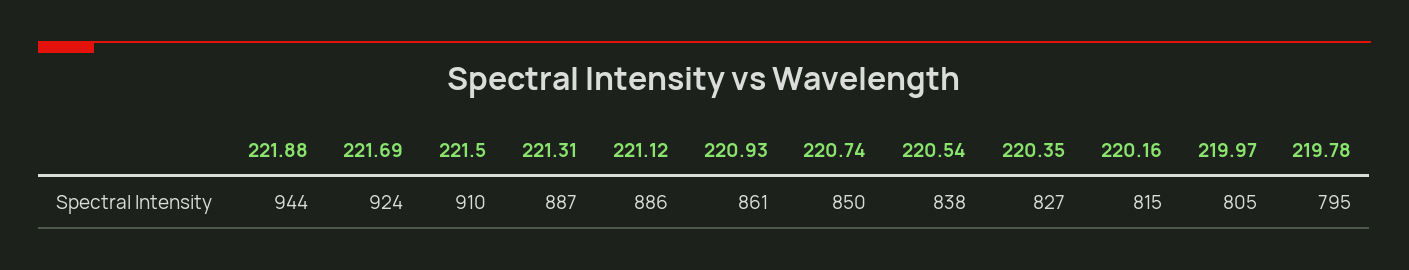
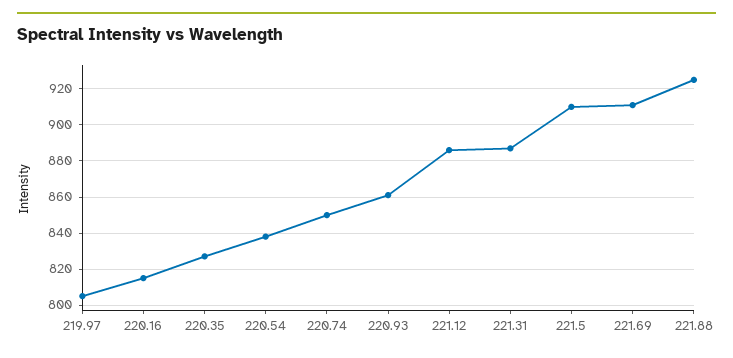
221.88: 944 -> 925
221.69: 924 -> 910
219.78: 795 -> none

